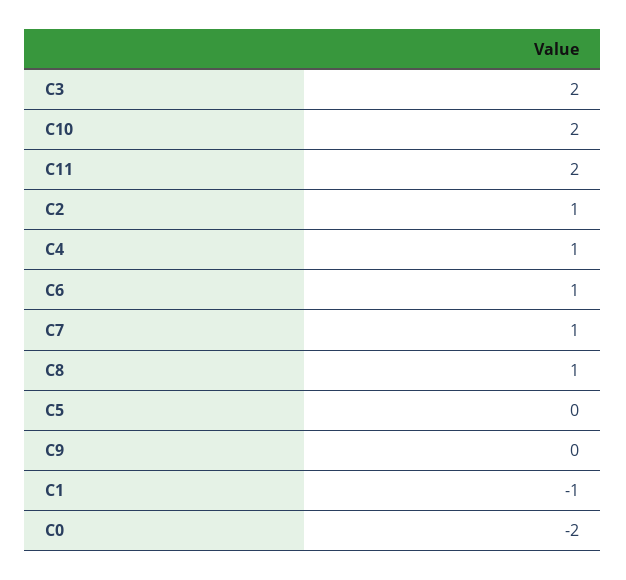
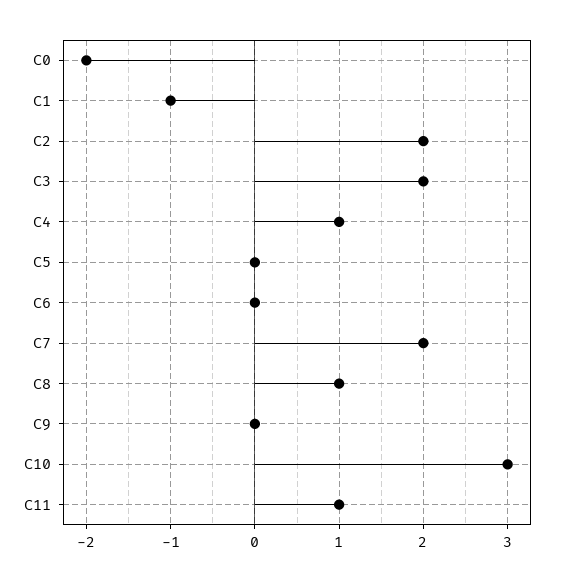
C10: 2 -> 3
C11: 2 -> 1
C2: 1 -> 2
C6: 1 -> 0
C7: 1 -> 2

